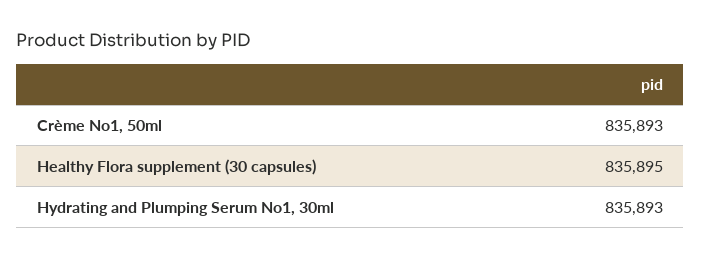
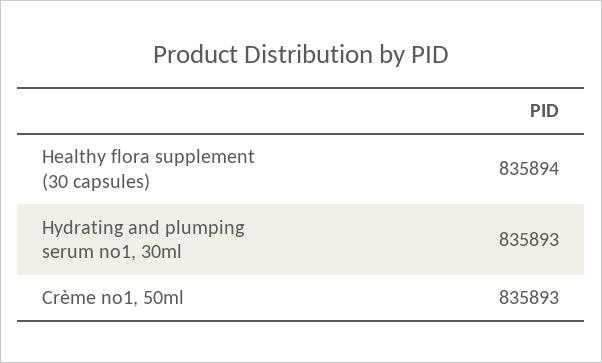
Healthy Flora supplement (30 capsules): 835895 -> 835894

